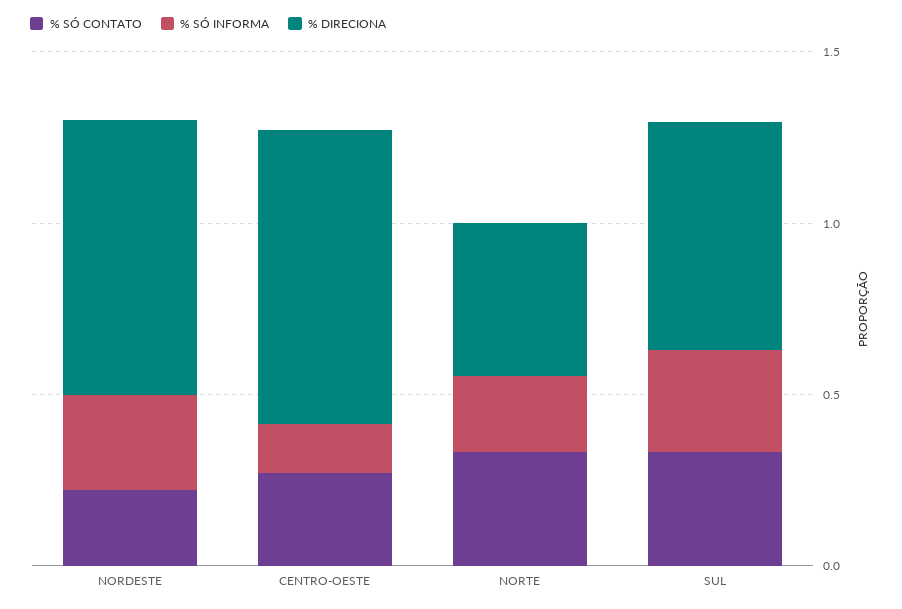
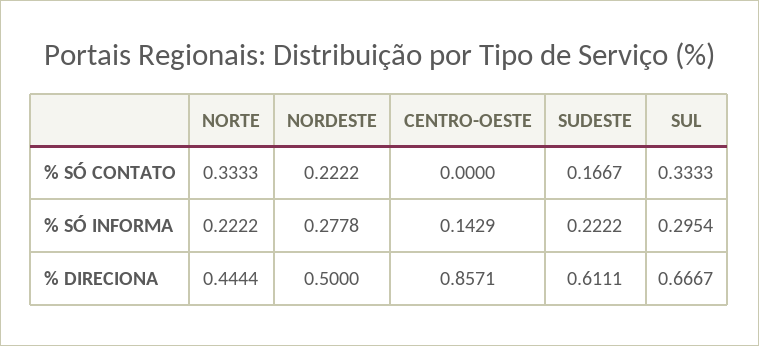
% DIRECIONA, NORDESTE: 0.8 -> 0.5
% SÓ CONTATO, CENTRO-OESTE: 0.3 -> 0
% SÓ CONTATO, SUDESTE: none -> 0.1667
% SÓ INFORMA, SUDESTE: none -> 0.2222
% DIRECIONA, SUDESTE: none -> 0.6111

